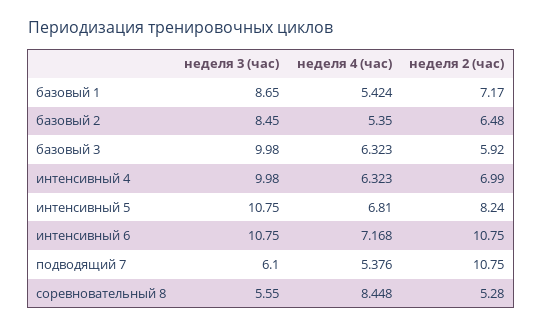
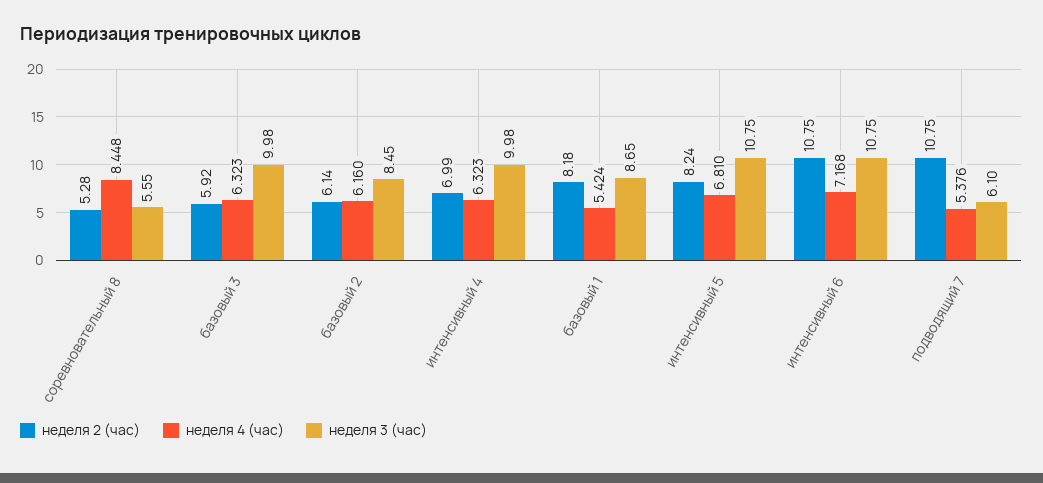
неделя 2 (час), базовый 1: 7.17 -> 8.18
неделя 4 (час), базовый 2: 5.35 -> 6.16
неделя 2 (час), базовый 2: 6.48 -> 6.14

